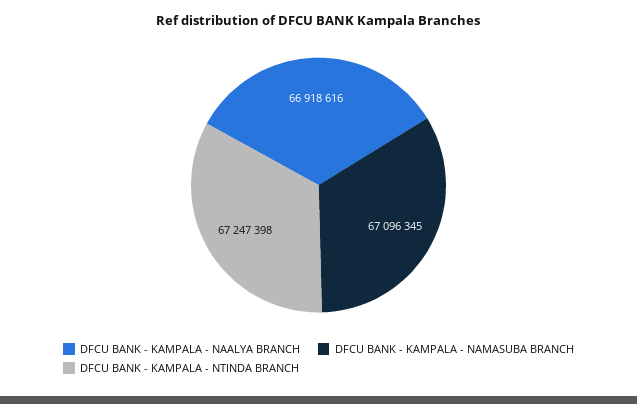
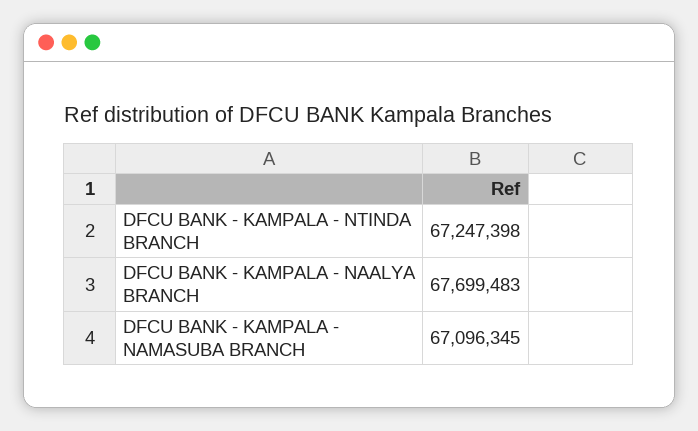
DFCU BANK - KAMPALA - NAALYA BRANCH: 66918616 -> 67699483

